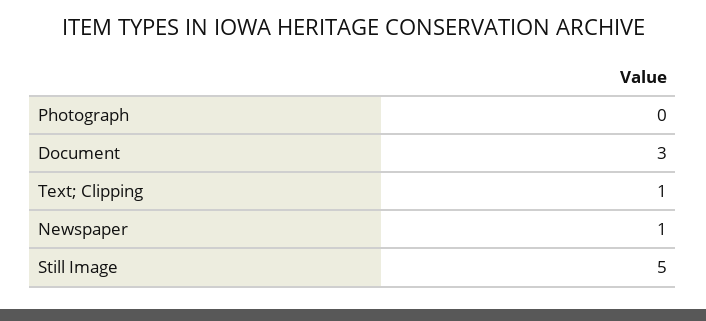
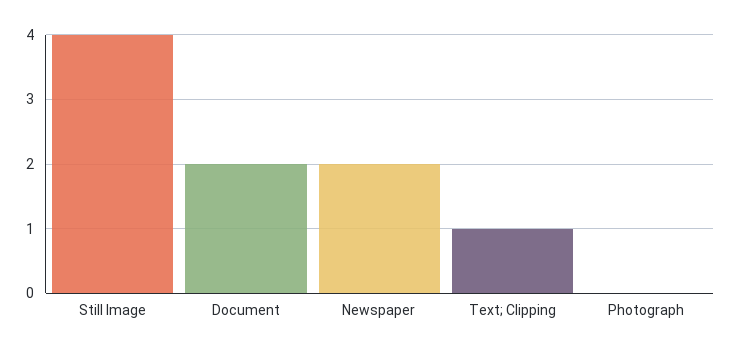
Document: 3 -> 2
Newspaper: 1 -> 2
Still Image: 5 -> 4

